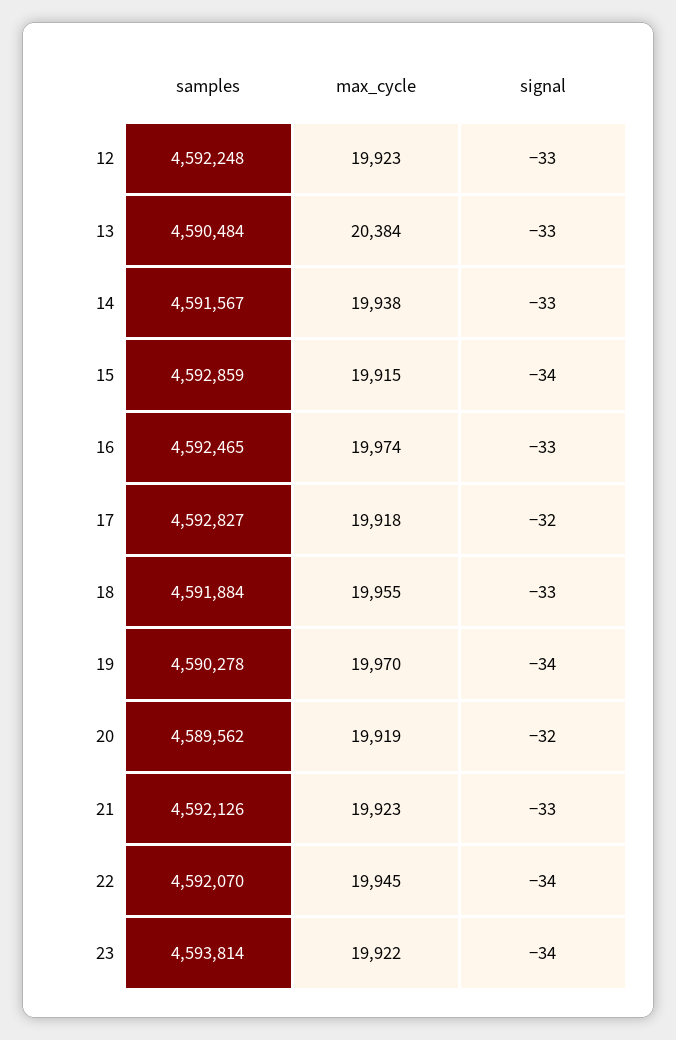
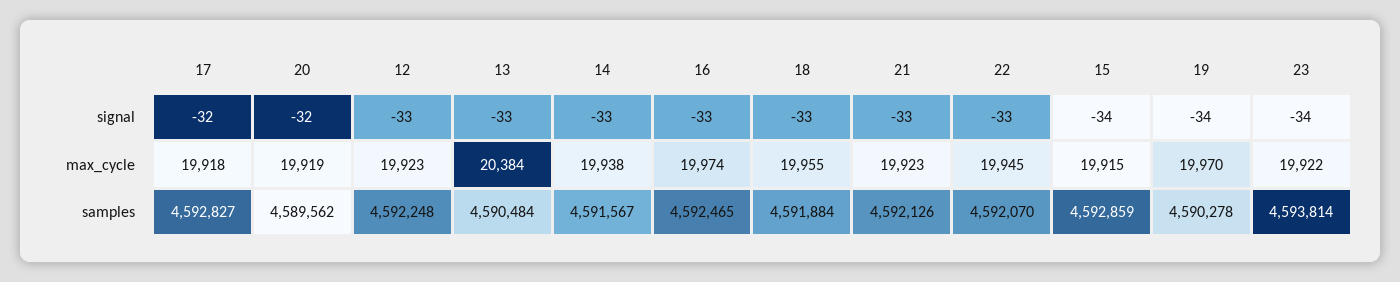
signal, 22: -34 -> -33

